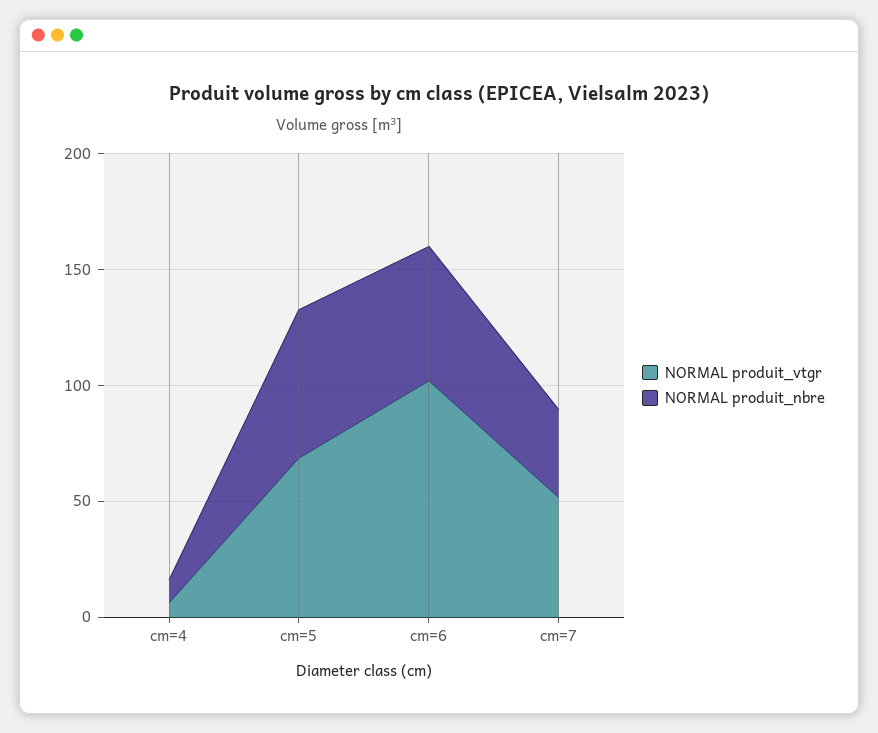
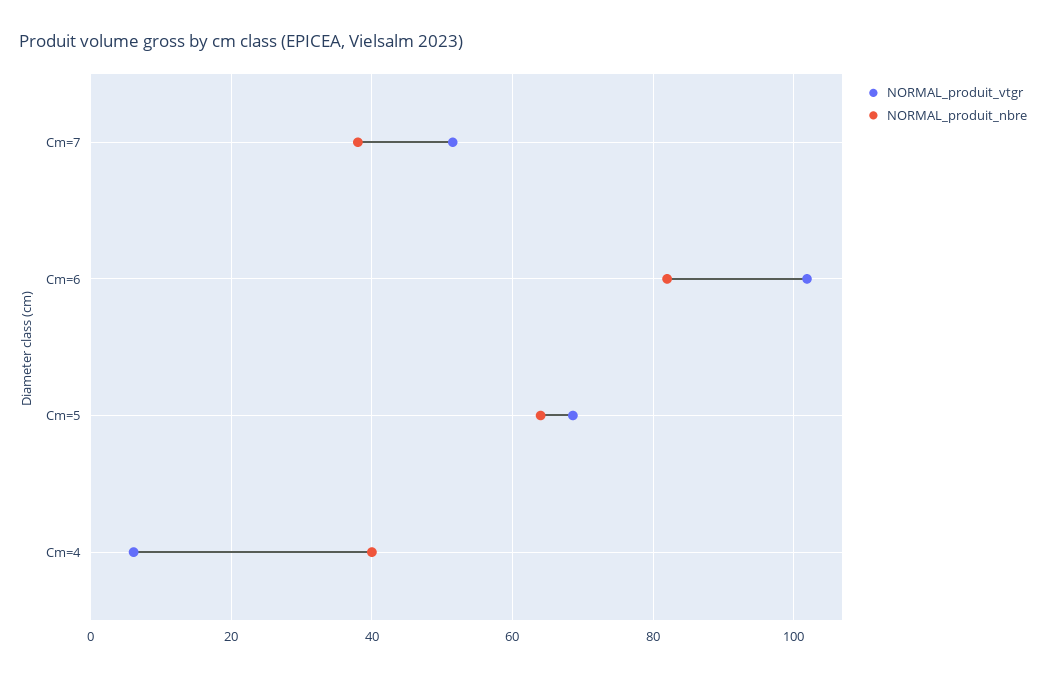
NORMAL produit_nbre, cm=4: 10 -> 40
NORMAL produit_nbre, cm=6: 60 -> 82

